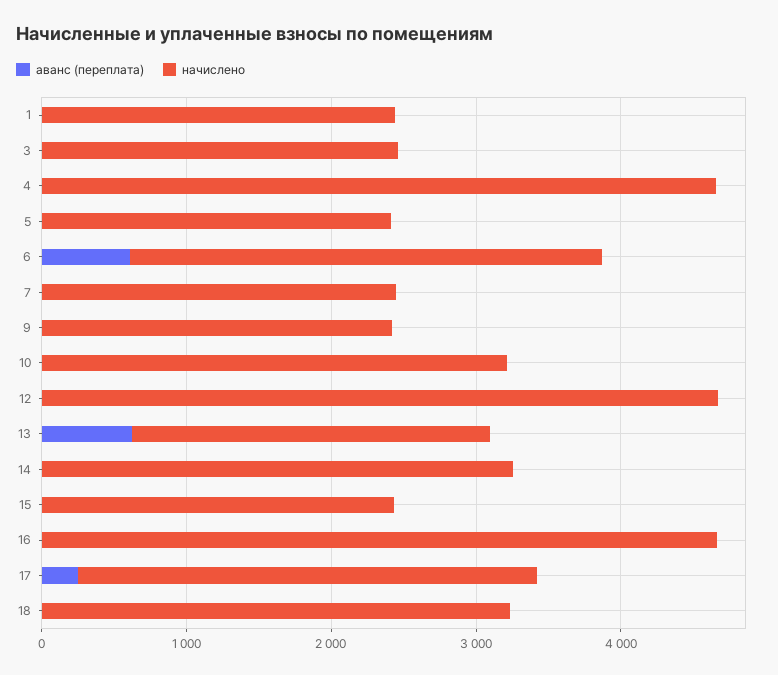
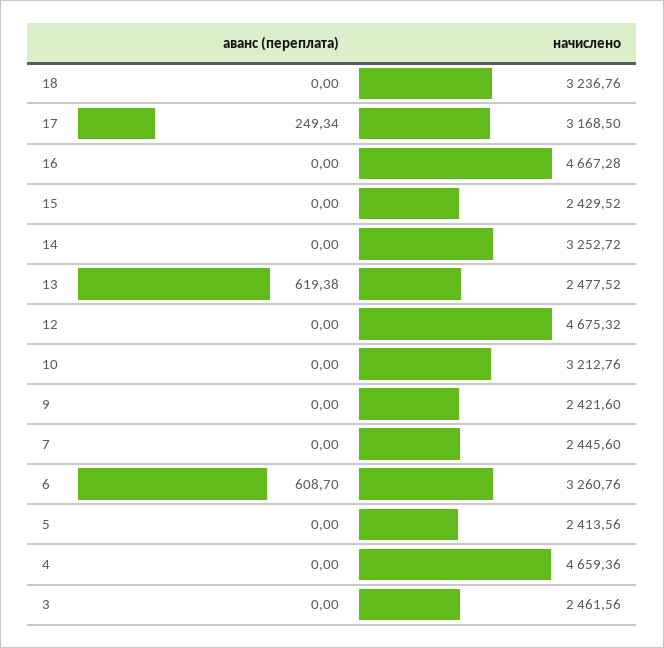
аванс (переплата), 1: 0 -> none
начислено, 1: 2400 -> none

